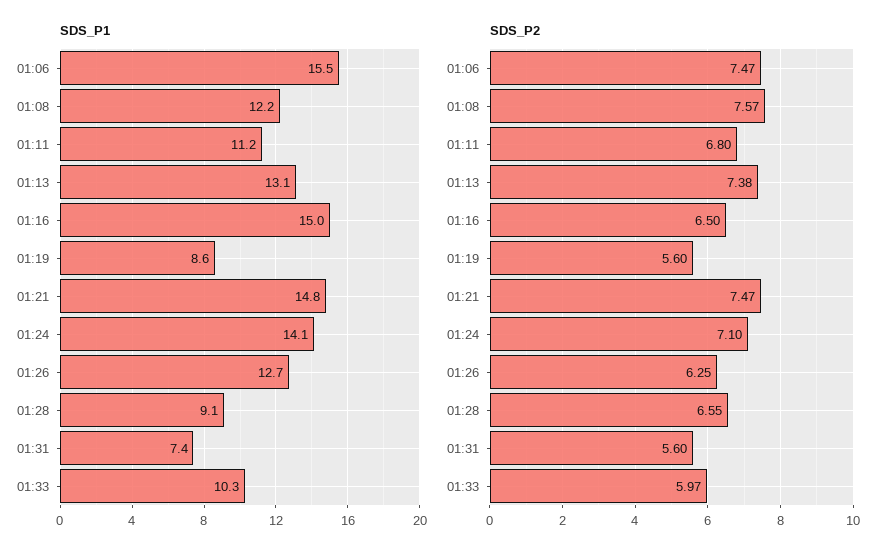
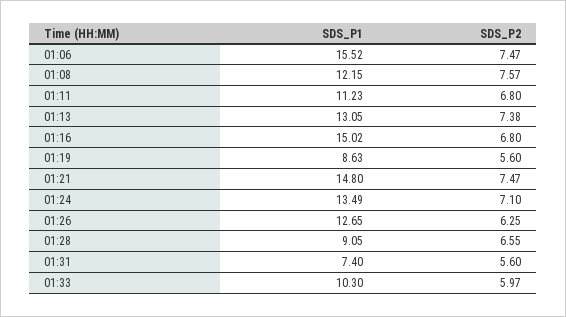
SDS_P1, 01:24: 14.1 -> 13.49
SDS_P2, 01:16: 6.5 -> 6.8

